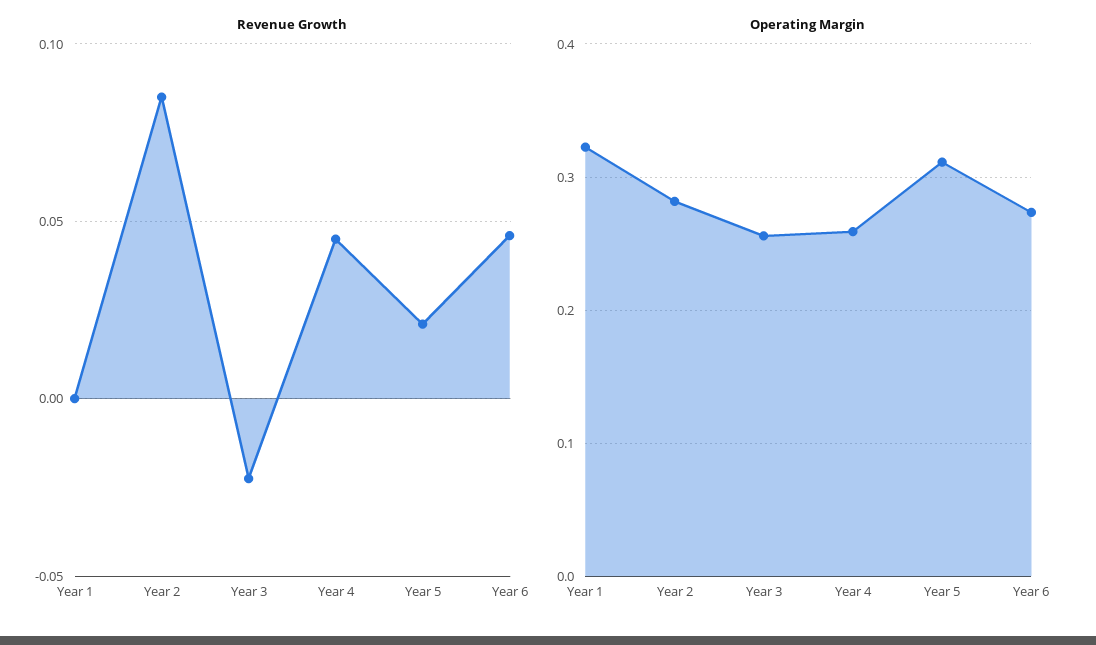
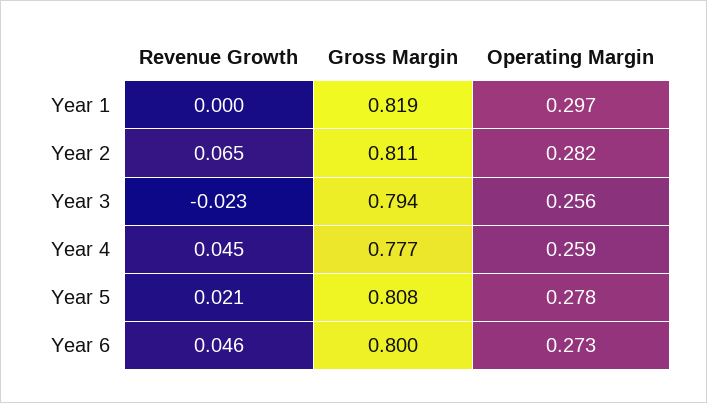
Revenue Growth, Year 2: 0.085 -> 0.065
Operating Margin, Year 1: 0.32 -> 0.297
Operating Margin, Year 5: 0.31 -> 0.278
Gross Margin, Year 1: none -> 0.819
Gross Margin, Year 2: none -> 0.811
Gross Margin, Year 3: none -> 0.794
Gross Margin, Year 4: none -> 0.777
Gross Margin, Year 5: none -> 0.808
Gross Margin, Year 6: none -> 0.8

